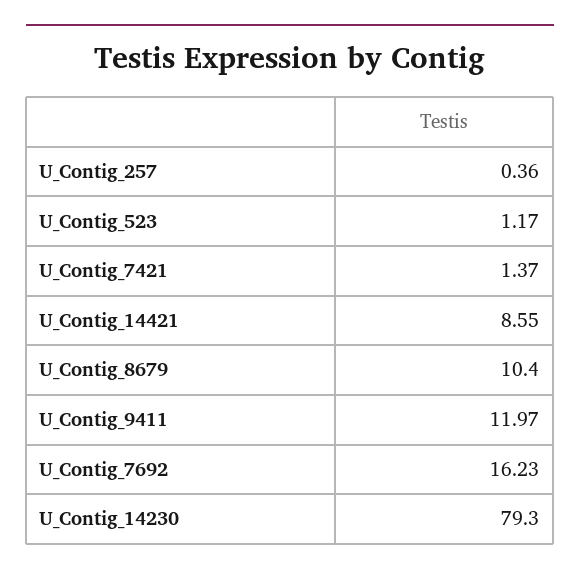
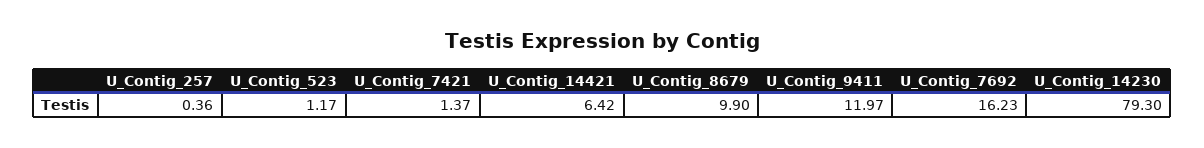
U_Contig_14421: 8.55 -> 6.42
U_Contig_8679: 10.4 -> 9.9

